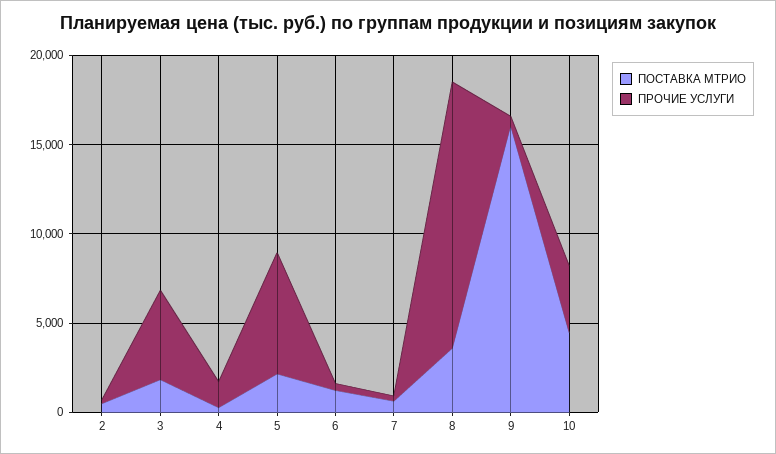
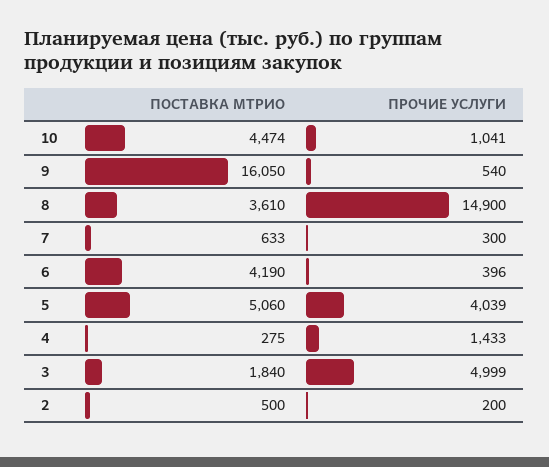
ПОСТАВКА МТРИО, 5: 2000 -> 5060
ПРОЧИЕ УСЛУГИ, 5: 7000 -> 4039
ПОСТАВКА МТРИО, 6: 1000 -> 4190
ПРОЧИЕ УСЛУГИ, 10: 4000 -> 1041

